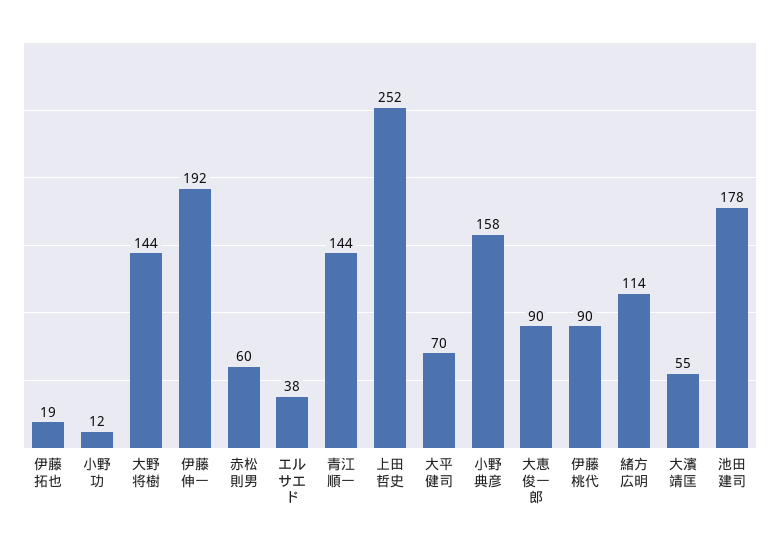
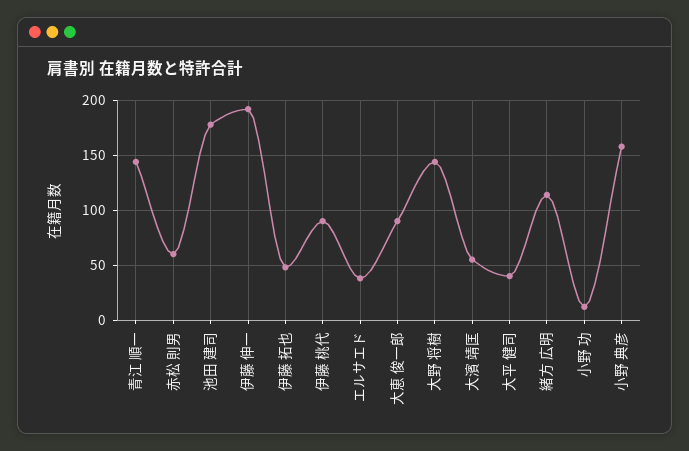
伊藤 拓也: 19 -> 50
上田 哲史: 252 -> none
大平 健司: 70 -> 40

